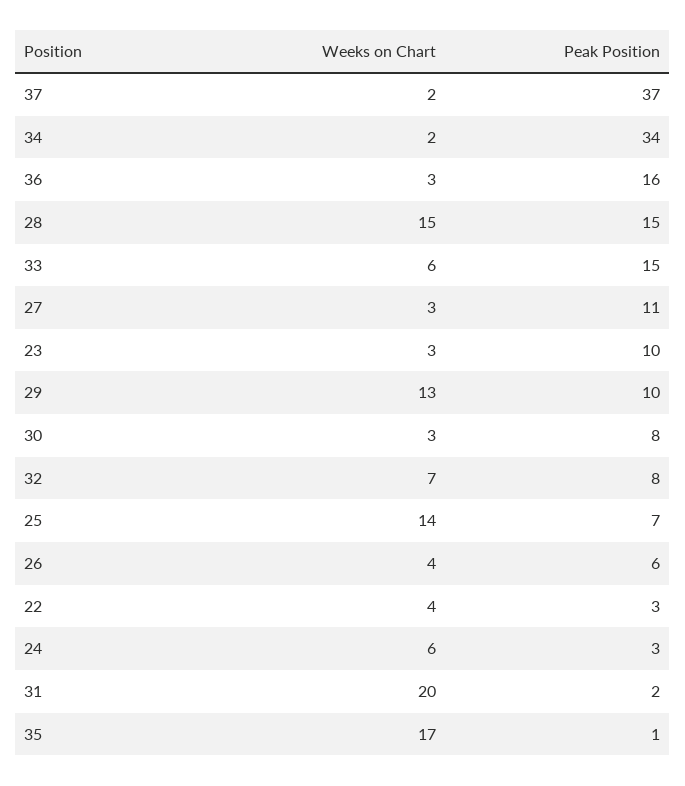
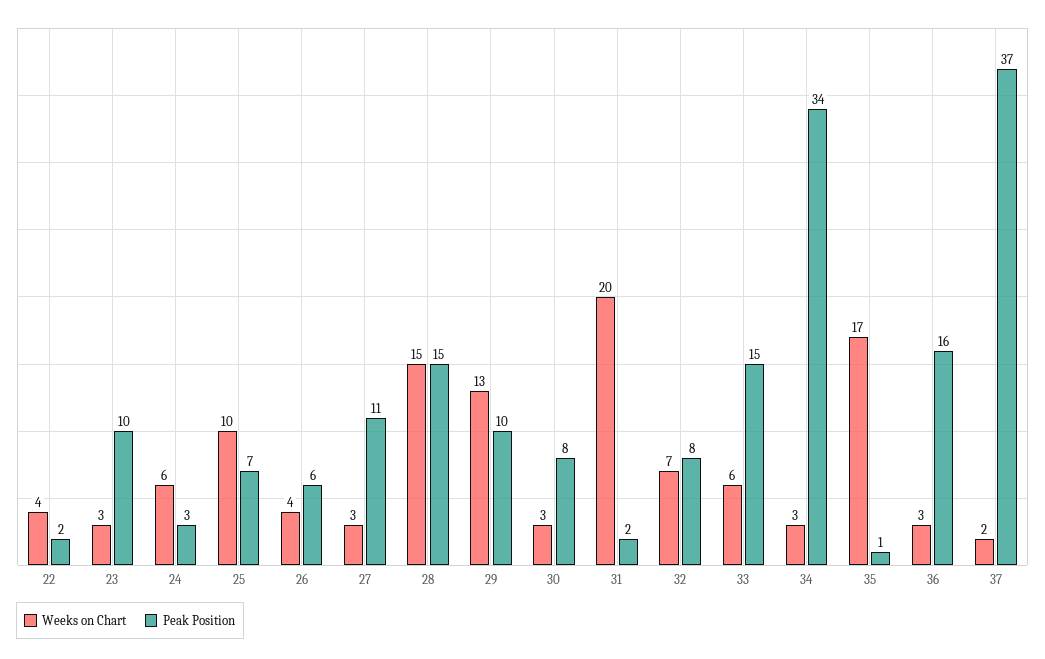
Weeks on Chart, 34: 2 -> 3
Weeks on Chart, 25: 14 -> 10
Peak Position, 22: 3 -> 2

